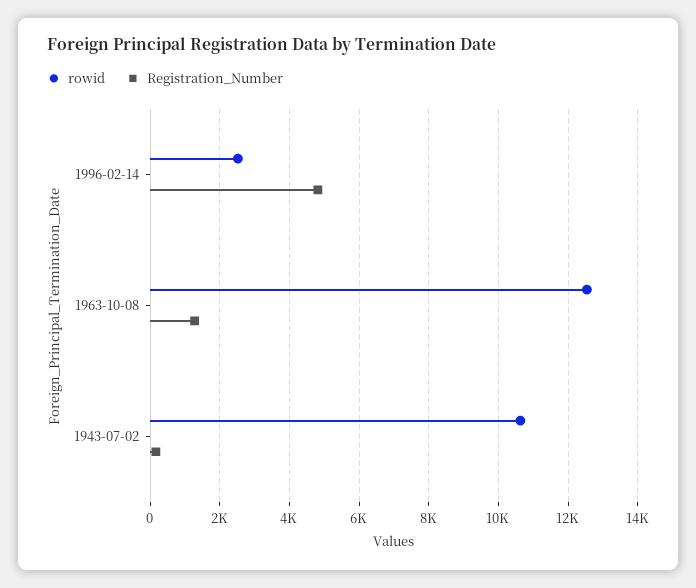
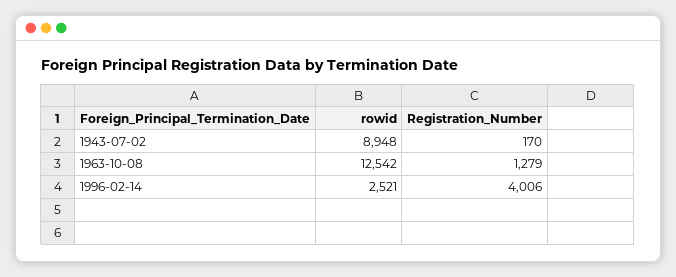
Registration_Number, 1996-02-14: 4800 -> 4006
rowid, 1943-07-02: 10600 -> 8948

